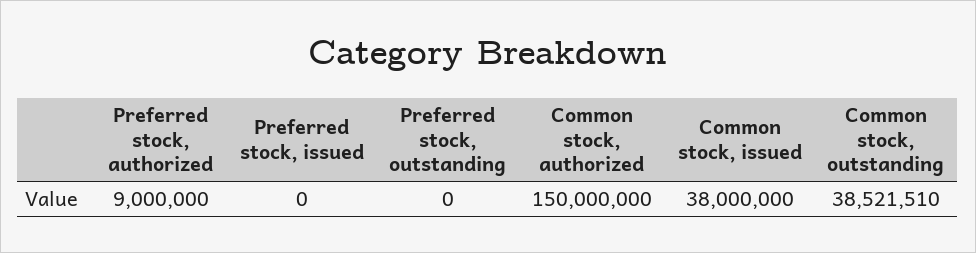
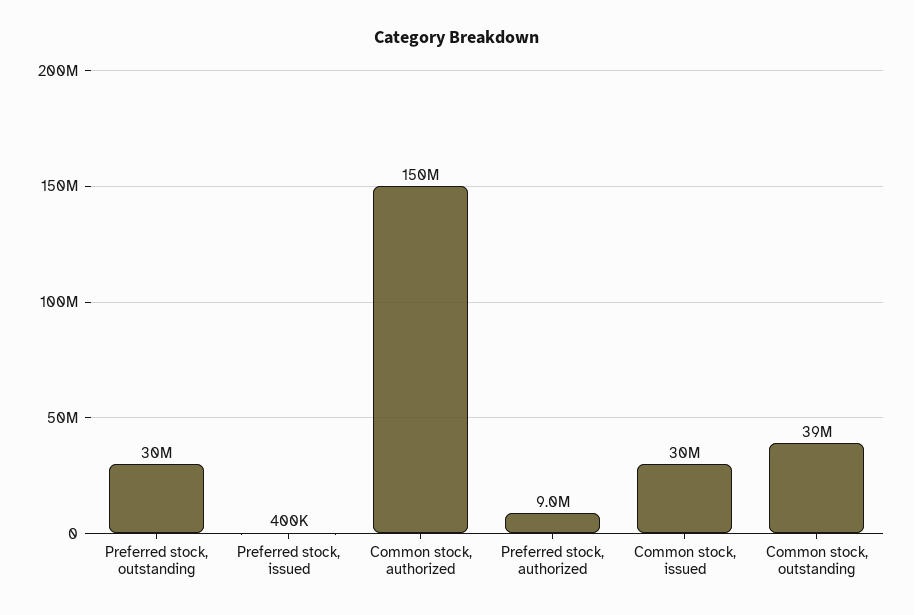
Preferred stock, issued: 0 -> 400000
Preferred stock, outstanding: 0 -> 30000000
Common stock, issued: 38000000 -> 30000000

